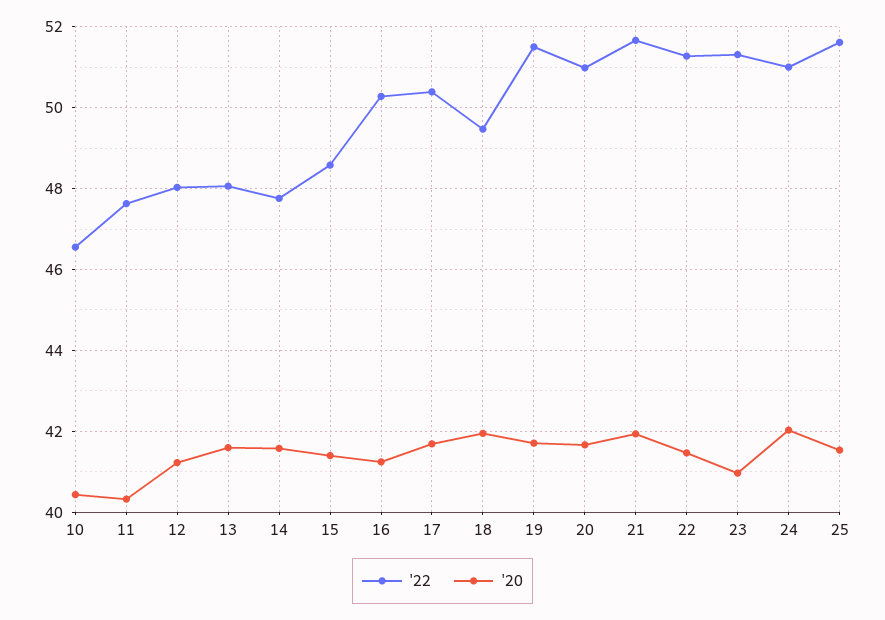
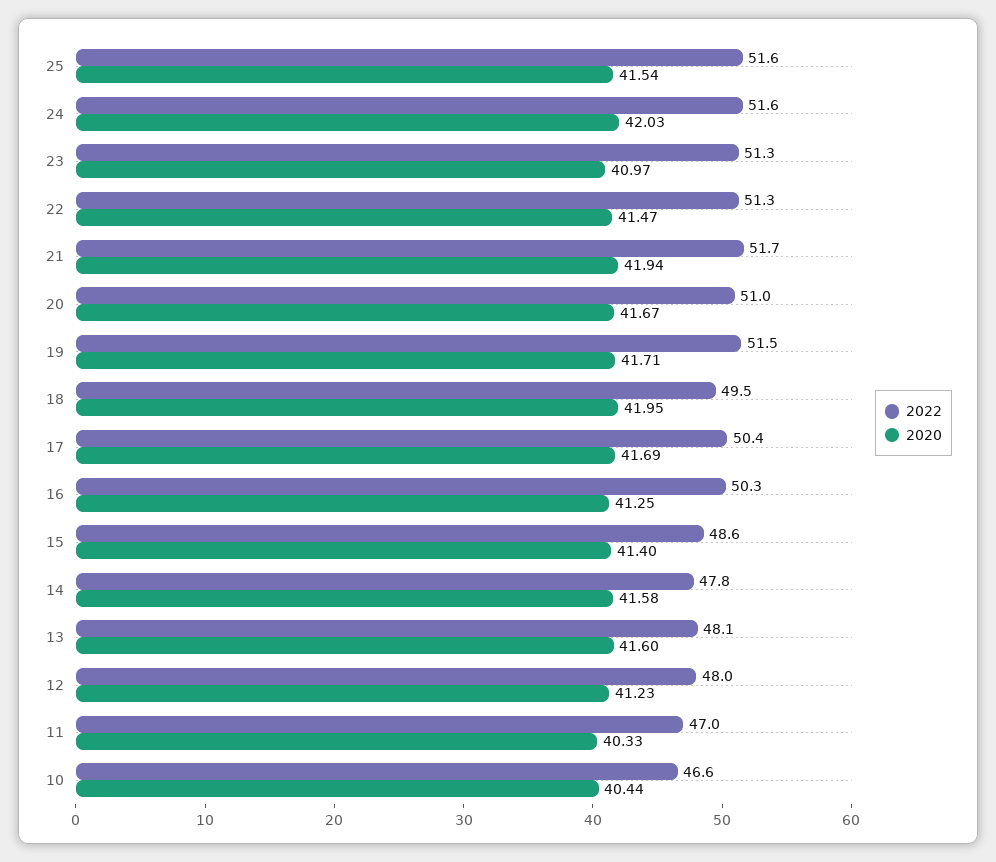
'22, 11: 47.6 -> 47
'22, 24: 51 -> 51.6

